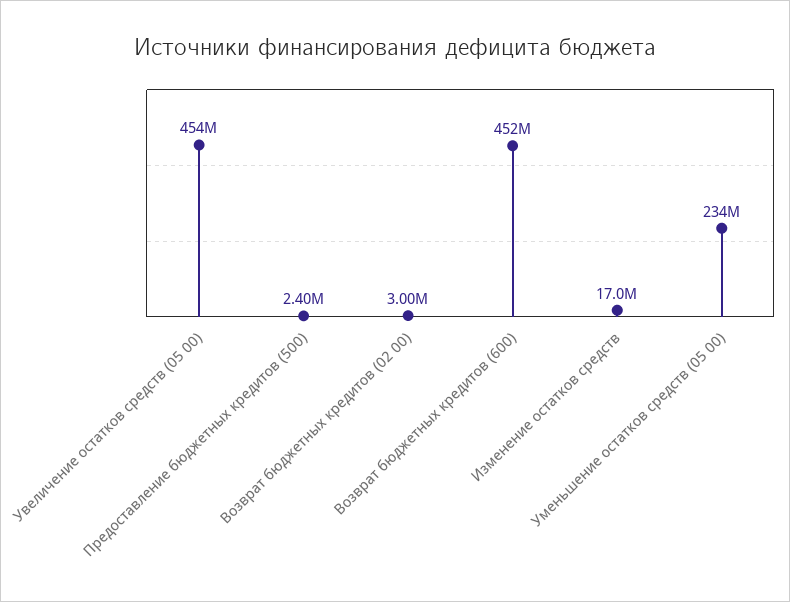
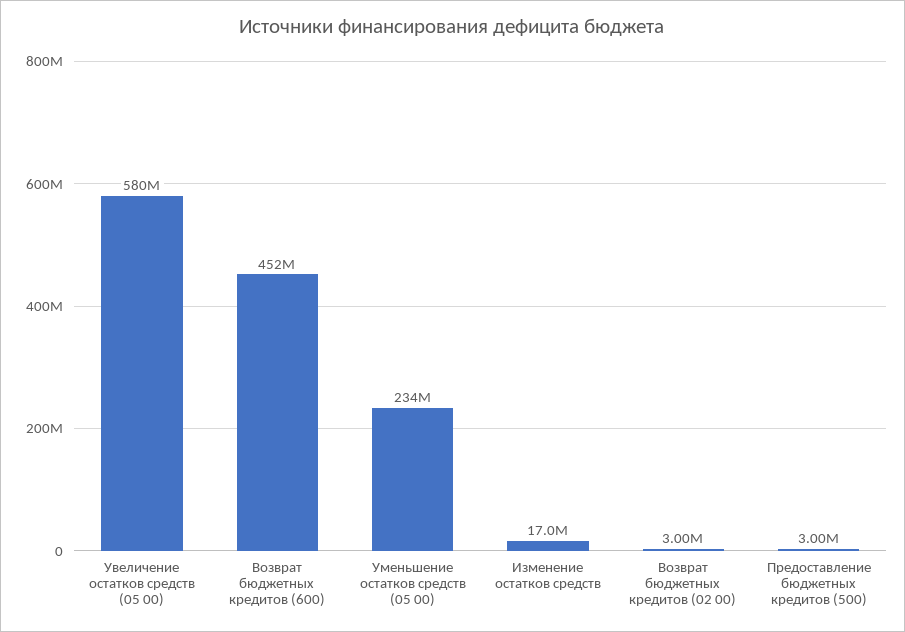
Увеличение остатков средств (05 00): 454000000 -> 580000000
Предоставление бюджетных кредитов (500): 2400000 -> 3000000

